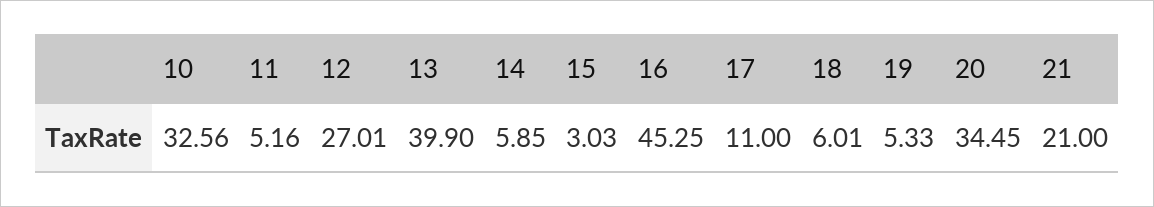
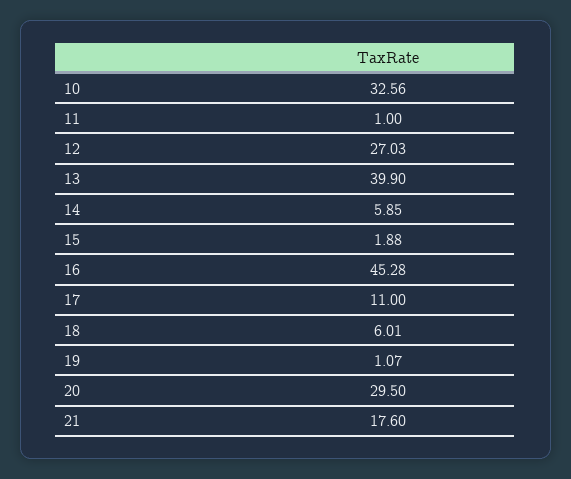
11: 5.16 -> 1
12: 27.01 -> 27.03
15: 3.03 -> 1.88
16: 45.25 -> 45.28
19: 5.33 -> 1.07
20: 34.45 -> 29.5
21: 21 -> 17.6

